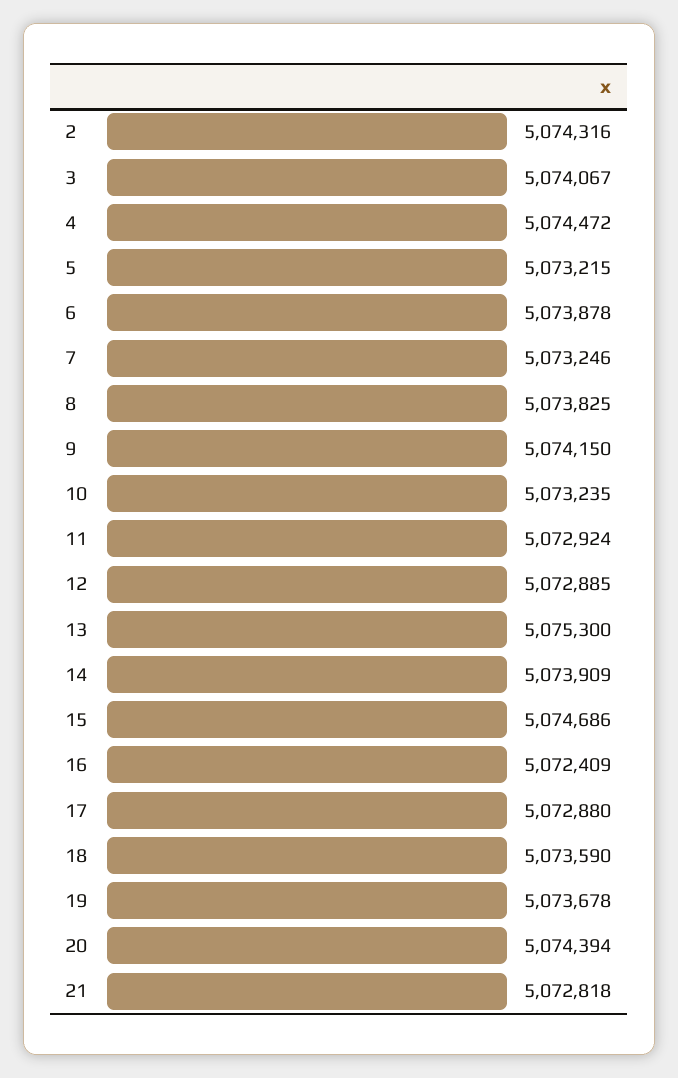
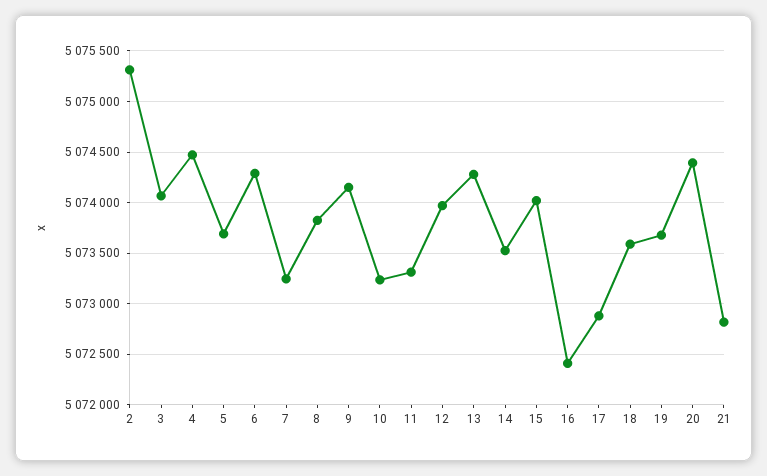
2: 5074316 -> 5075300
5: 5073215 -> 5073700
6: 5073878 -> 5074300
11: 5072924 -> 5073300
12: 5072885 -> 5074000
13: 5075300 -> 5074300
14: 5073909 -> 5073500
15: 5074686 -> 5074000

